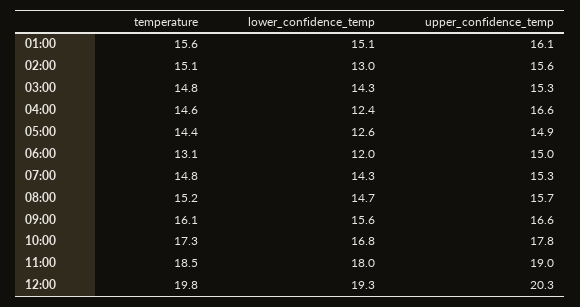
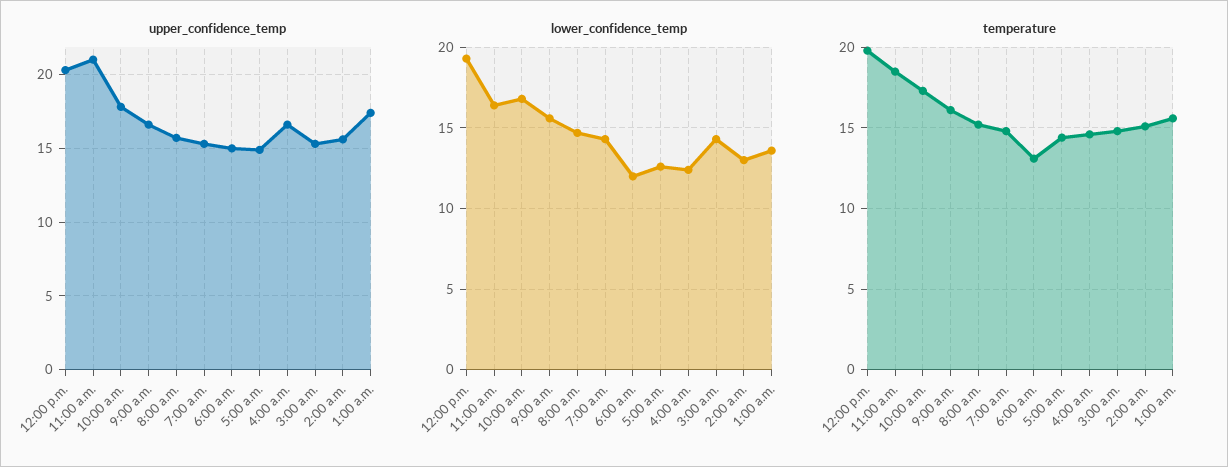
lower_confidence_temp, 01:00: 15.1 -> 13.5
upper_confidence_temp, 01:00: 16.1 -> 17.5
lower_confidence_temp, 11:00: 18 -> 16.5
upper_confidence_temp, 11:00: 19 -> 21

